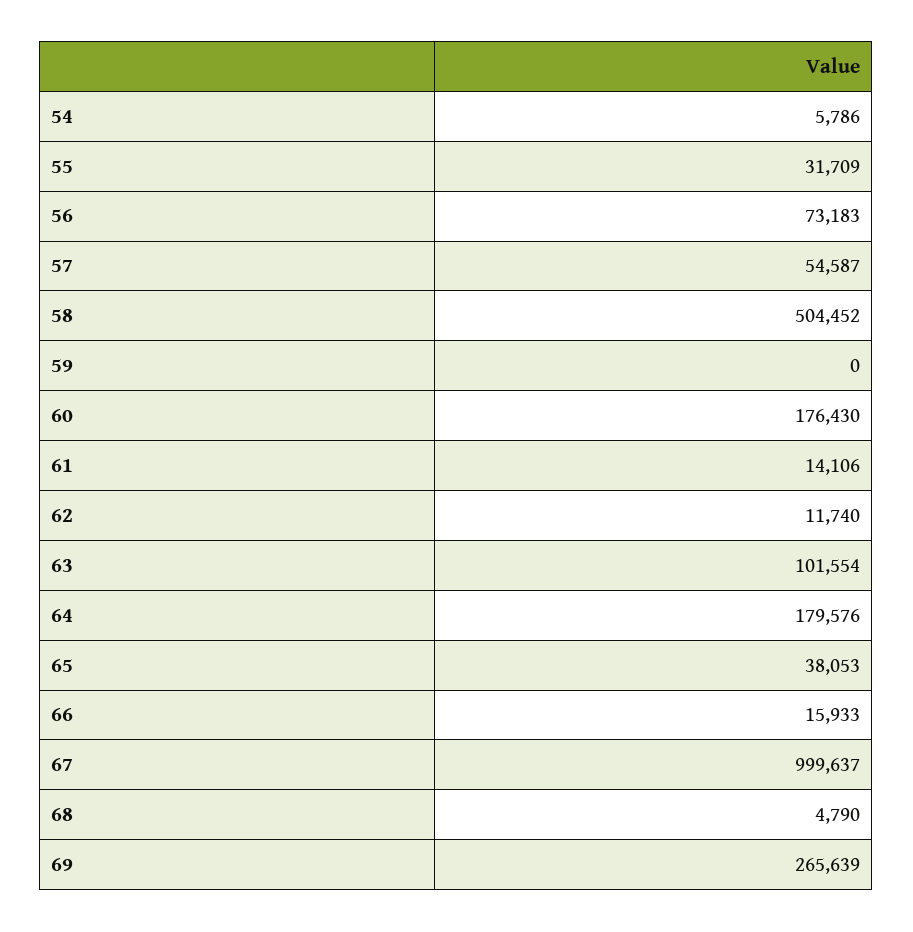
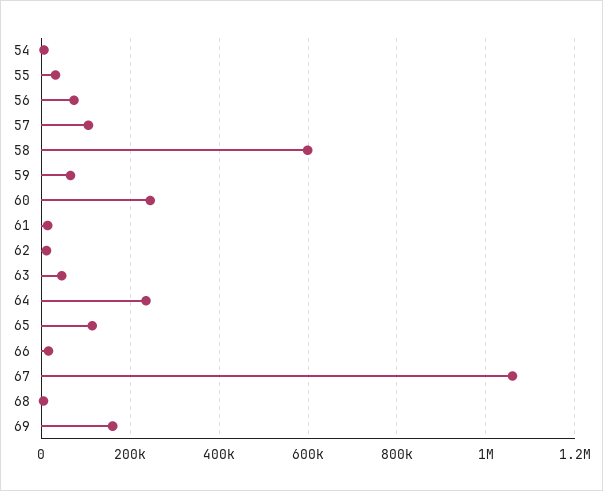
57: 54587 -> 100000
58: 504452 -> 600000
59: 0 -> 60000
60: 176430 -> 240000
63: 101554 -> 40000
64: 179576 -> 240000
65: 38053 -> 120000
67: 999637 -> 1060000
69: 265639 -> 160000

